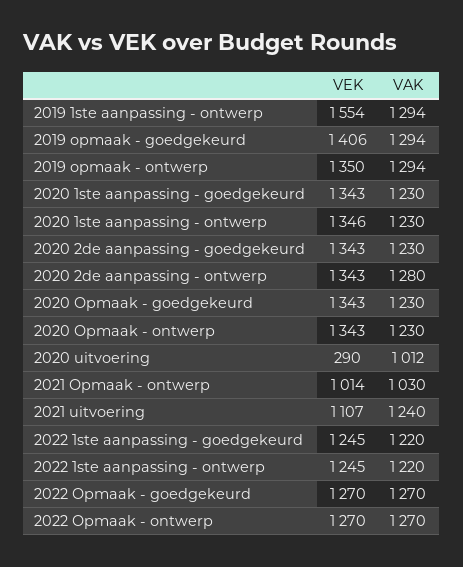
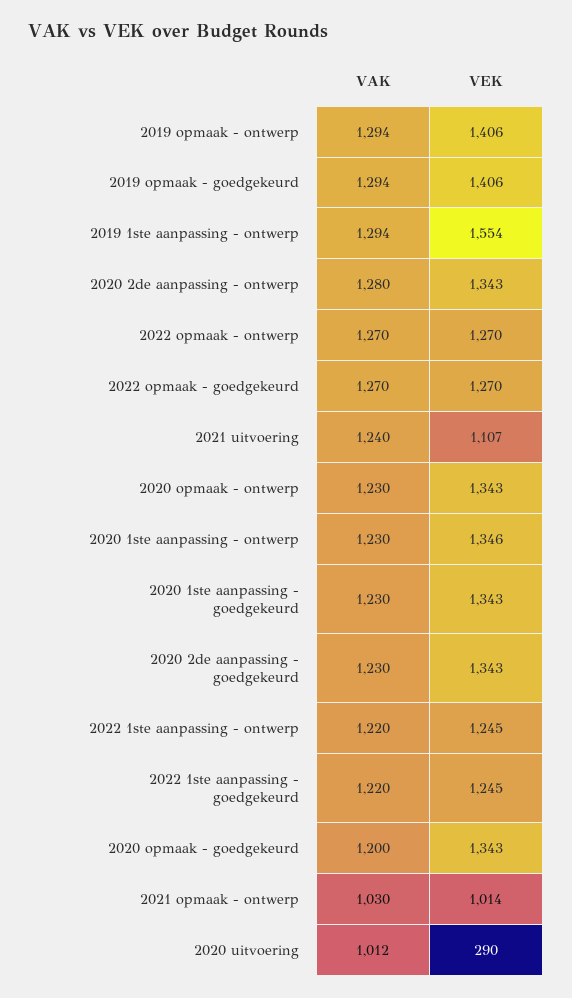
VEK, 2019 opmaak - ontwerp: 1350 -> 1406
VAK, 2020 Opmaak - goedgekeurd: 1230 -> 1200

